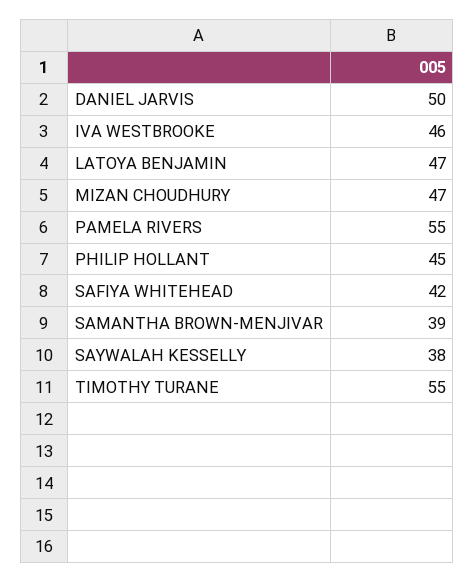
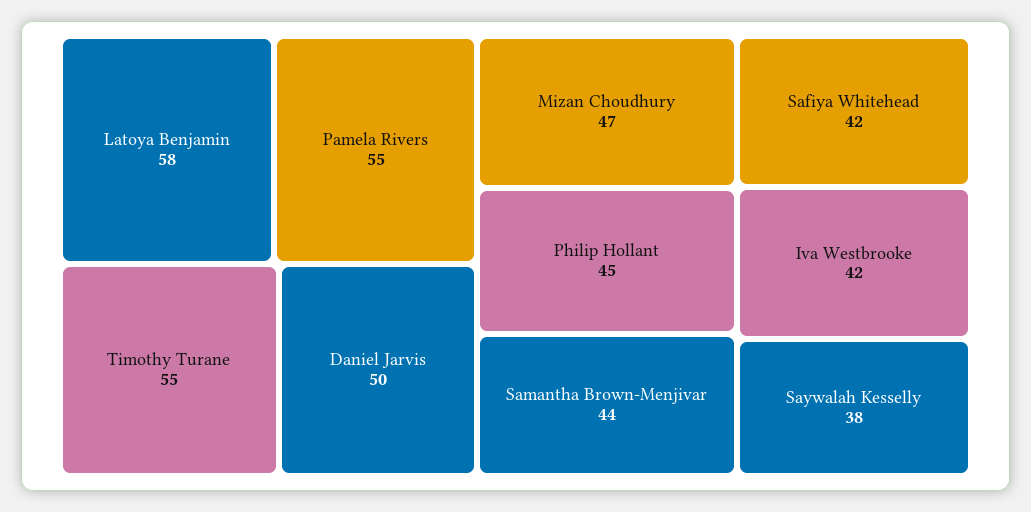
IVA WESTBROOKE: 46 -> 42
LATOYA BENJAMIN: 47 -> 58
SAMANTHA BROWN-MENJIVAR: 39 -> 44

